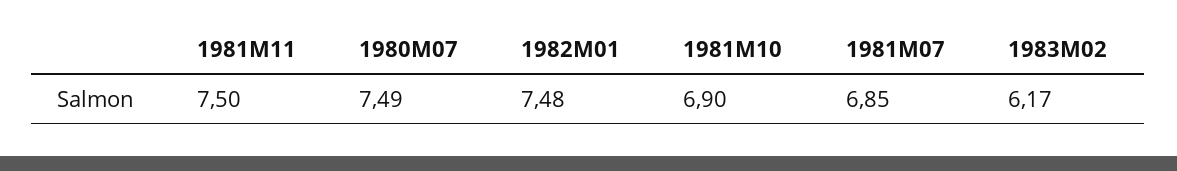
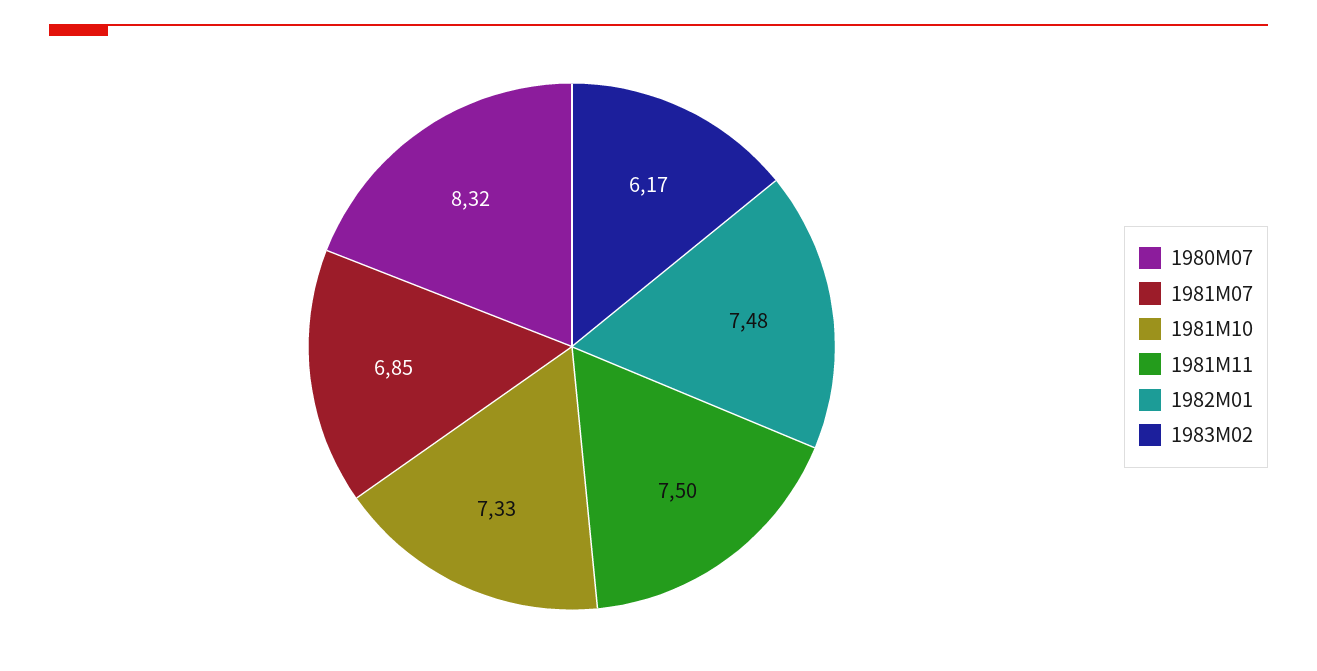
1980M07: 7.49 -> 8.32
1981M10: 6.9 -> 7.33

